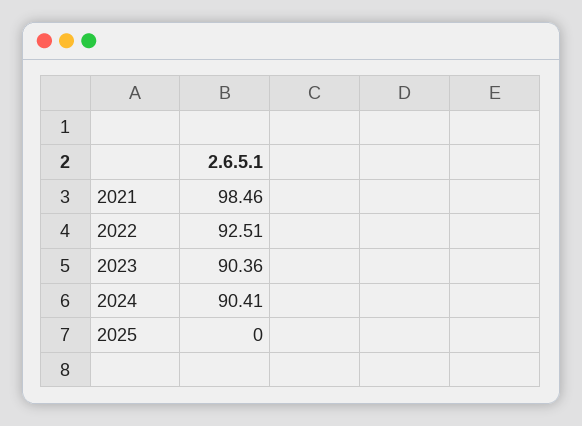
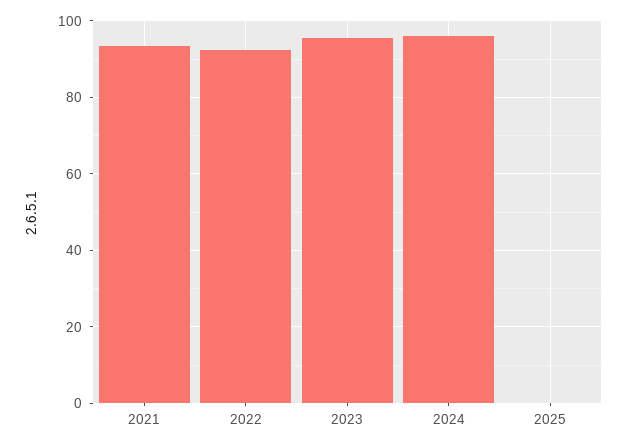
2021: 98.46 -> 94
2023: 90.36 -> 96
2024: 90.41 -> 96

